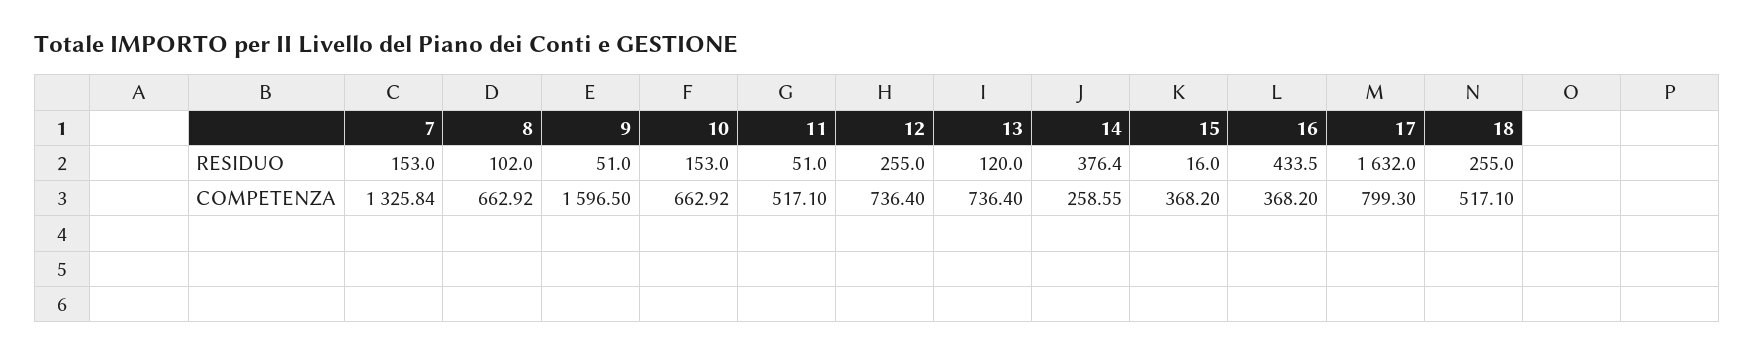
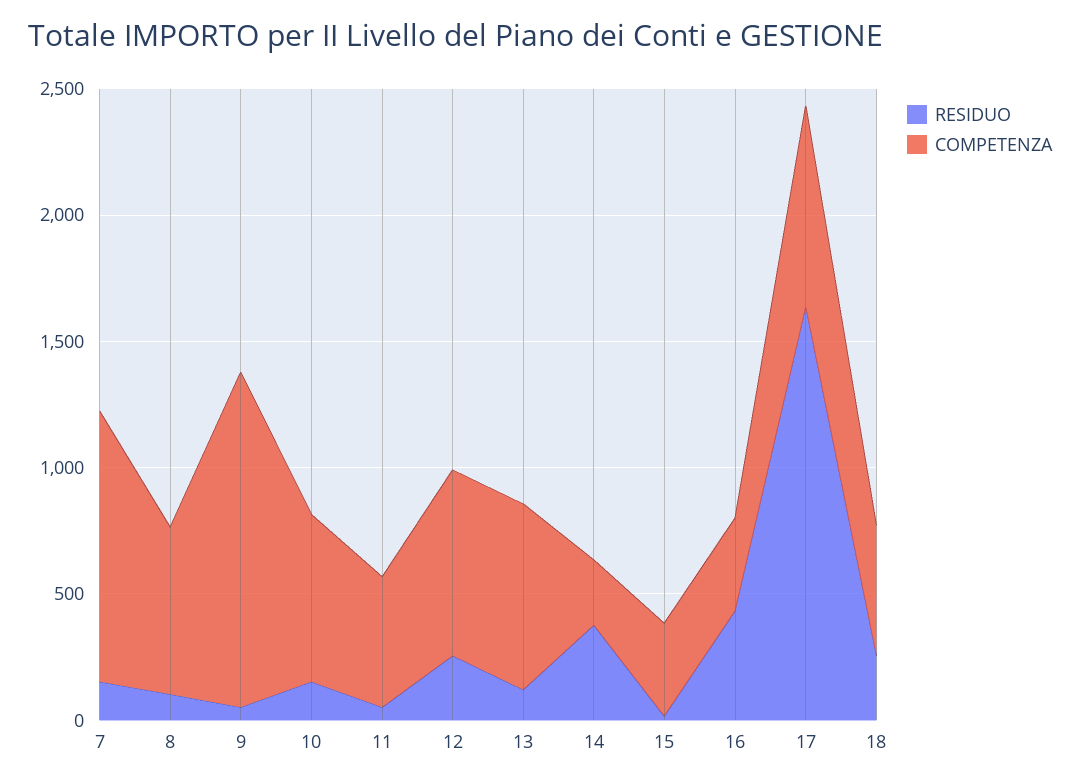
COMPETENZA, 7: 1325.84 -> 1100
COMPETENZA, 9: 1596.5 -> 1300

